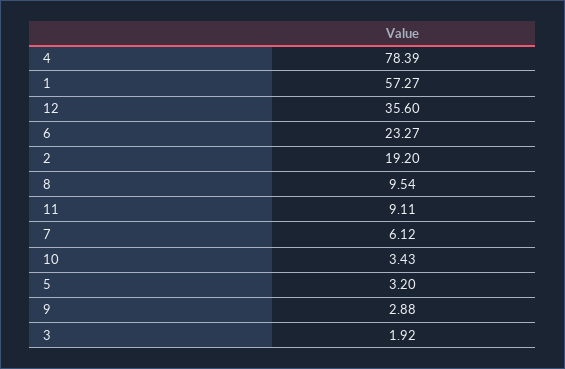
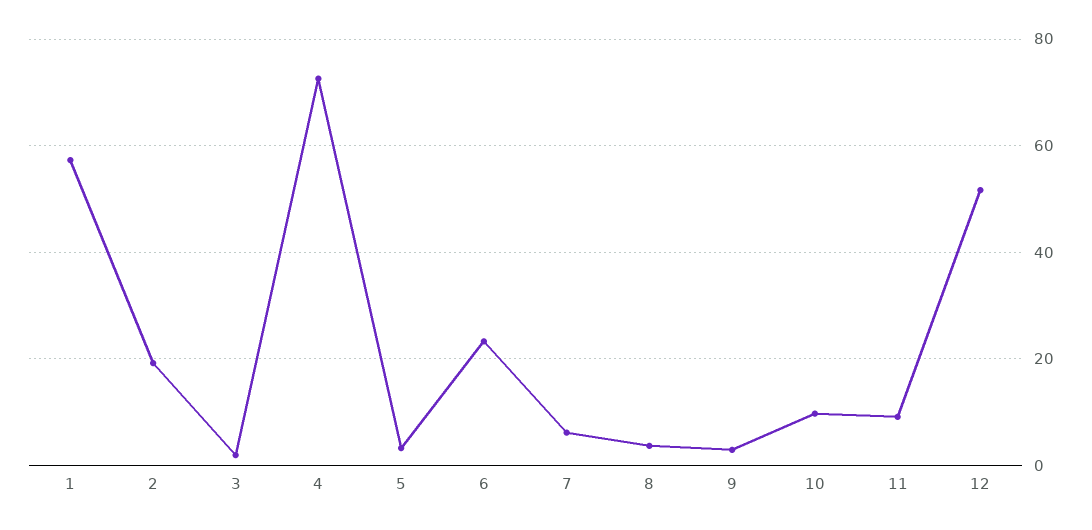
4: 78.39 -> 72
12: 35.6 -> 52
8: 9.54 -> 4
10: 3.43 -> 10

